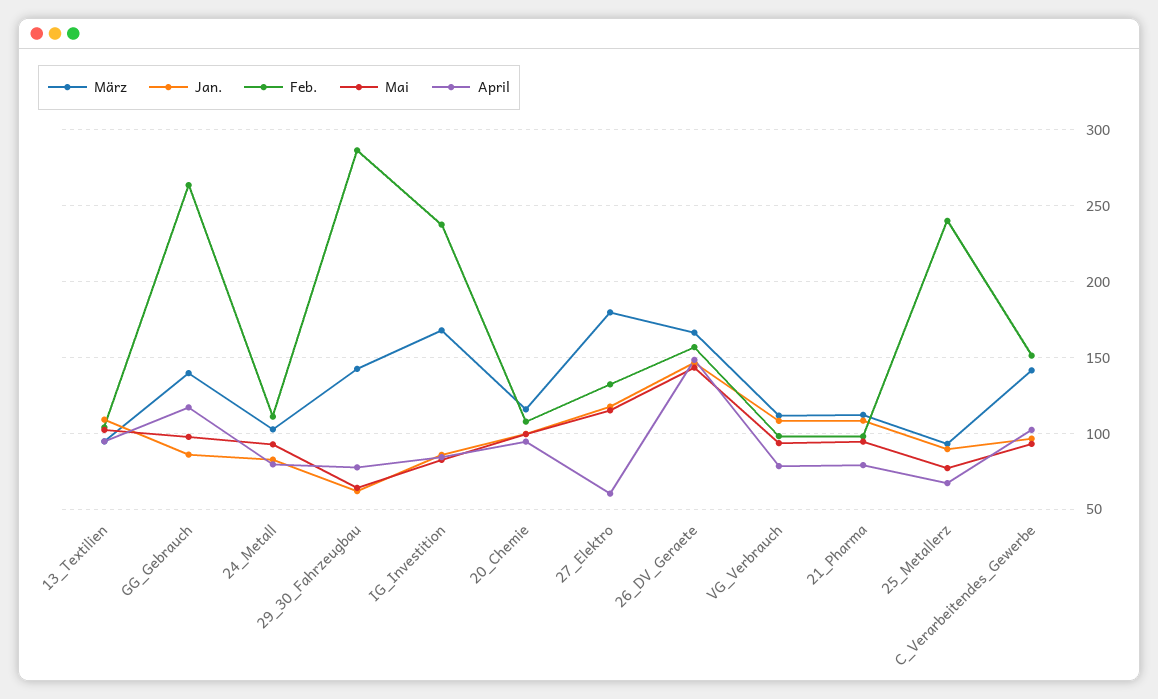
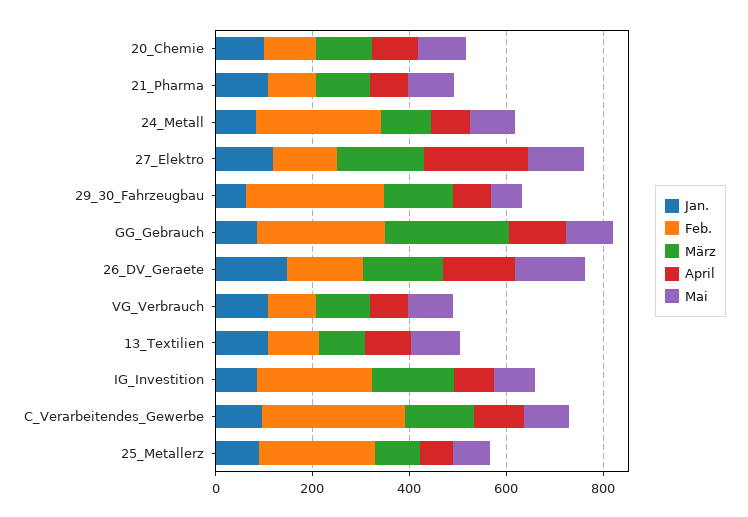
März, GG_Gebrauch: 140 -> 250
Feb., 24_Metall: 110 -> 250
April, 27_Elektro: 60 -> 200
Feb., C_Verarbeitendes_Gewerbe: 150 -> 300

